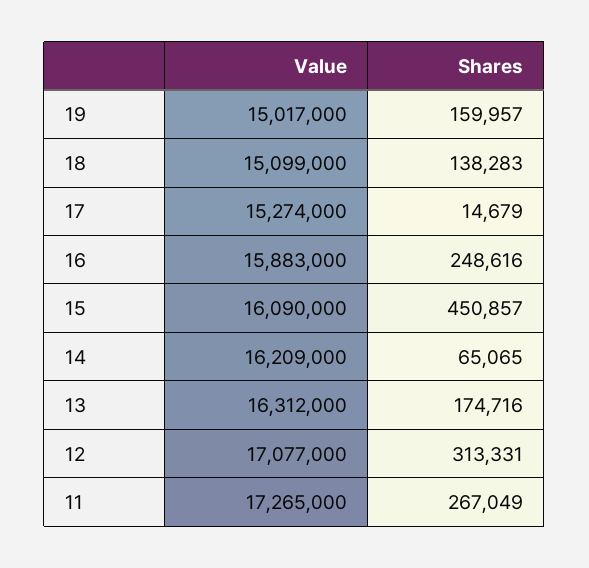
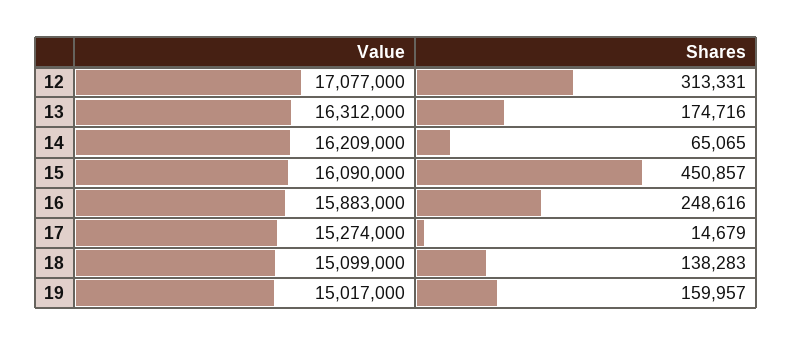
Value, 11: 17265000 -> none
Shares, 11: 267049 -> none

